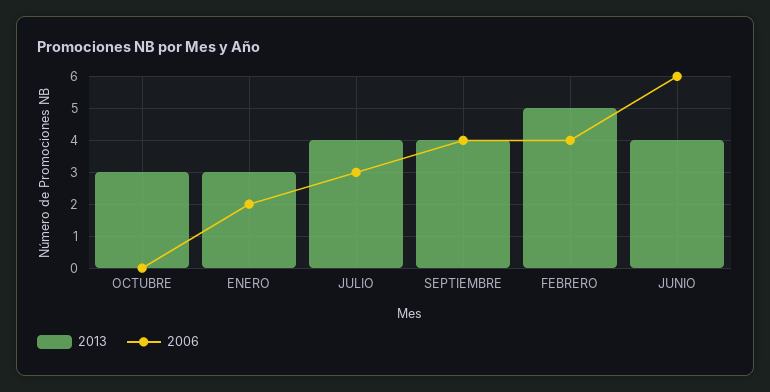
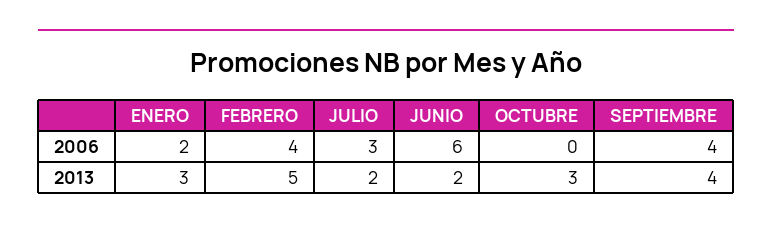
2013, JULIO: 4 -> 2
2013, JUNIO: 4 -> 2

